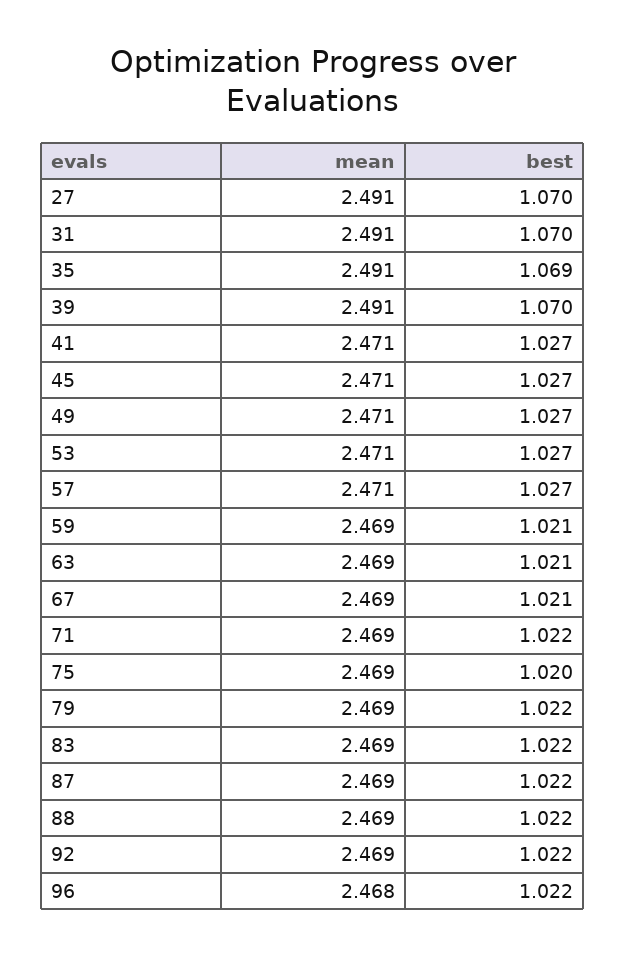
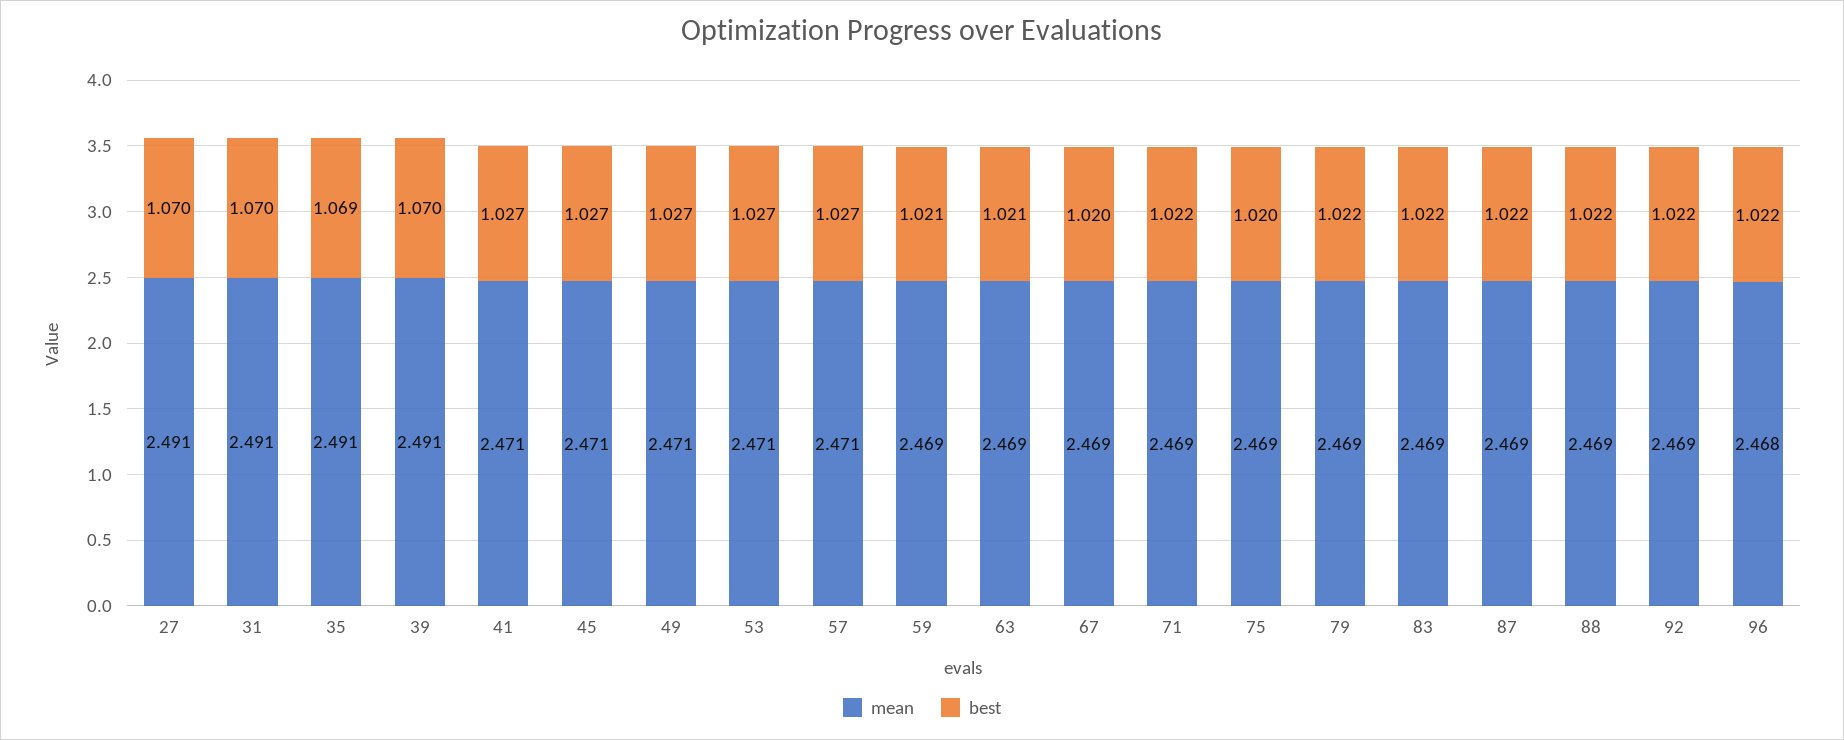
best, 67: 1.021 -> 1.02

